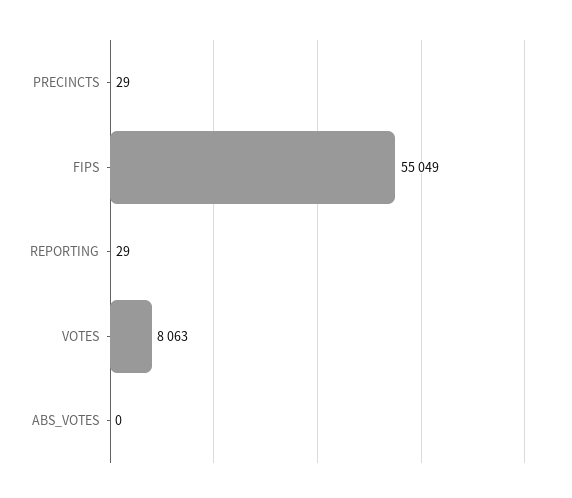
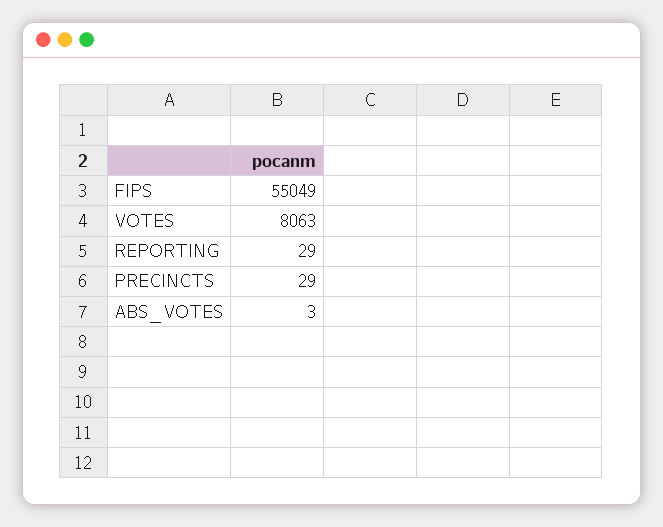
ABS_VOTES: 0 -> 3

